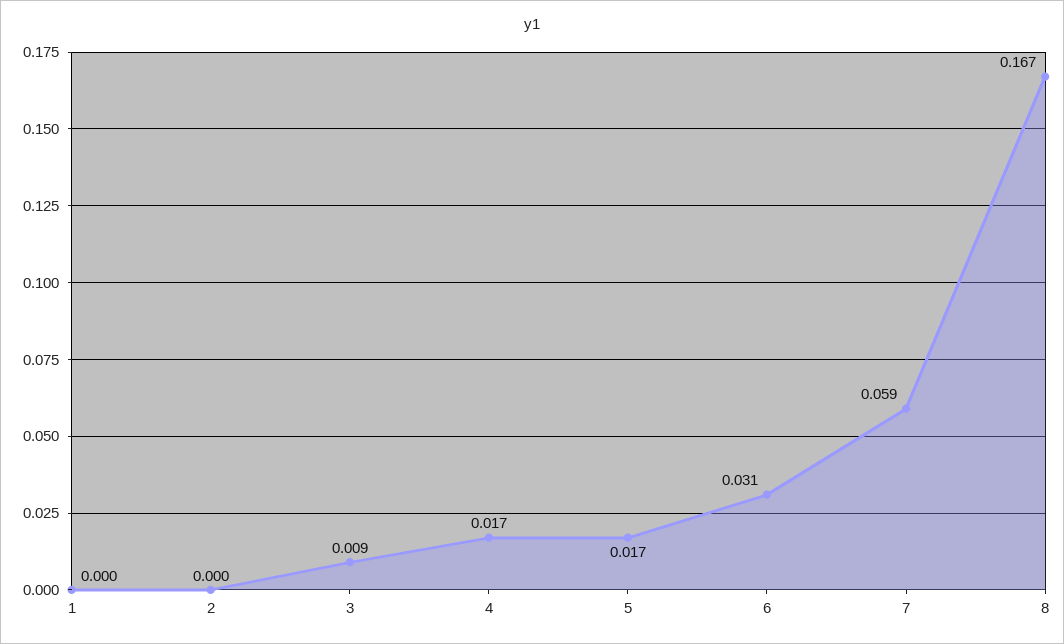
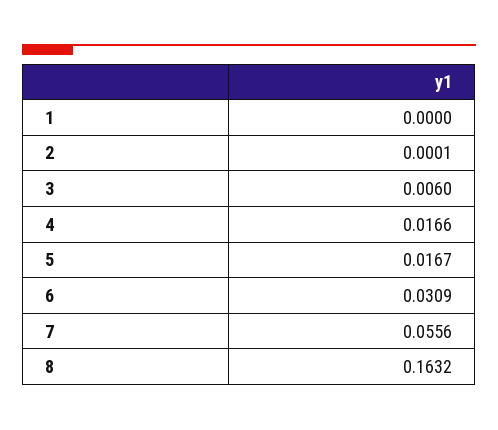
3: 0.009 -> 0.006
7: 0.059 -> 0.0556
8: 0.167 -> 0.1632

